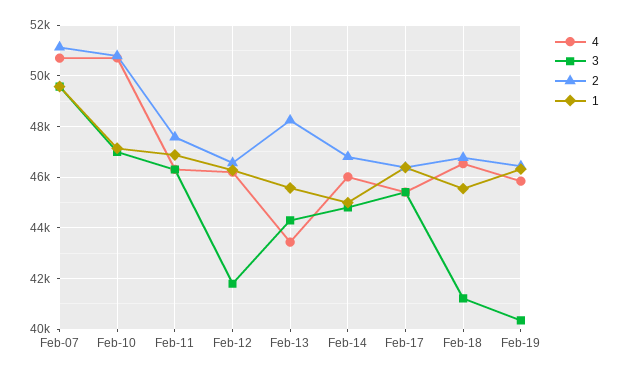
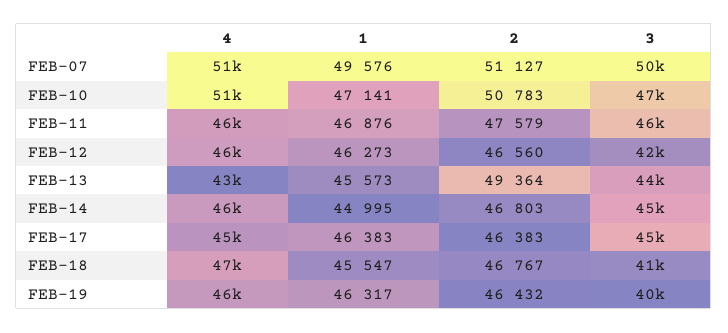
2, Feb-13: 48250 -> 49364

